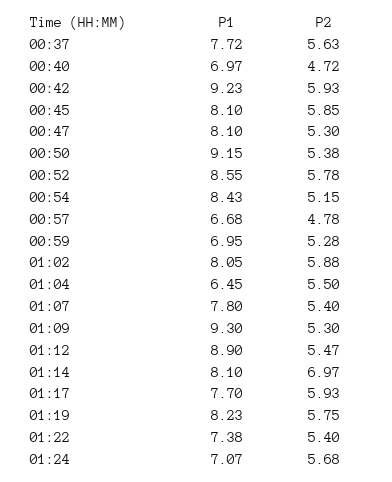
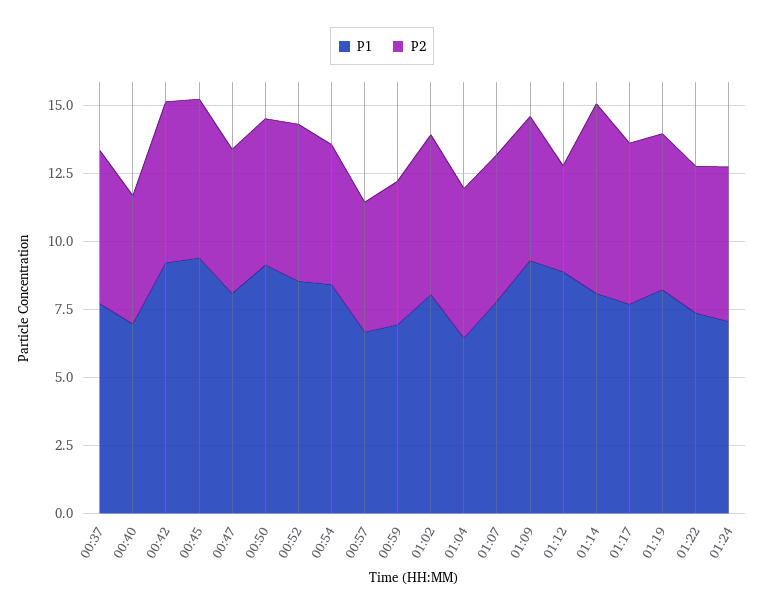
P1, 00:45: 8.1 -> 9.5
P2, 01:12: 5.47 -> 4

